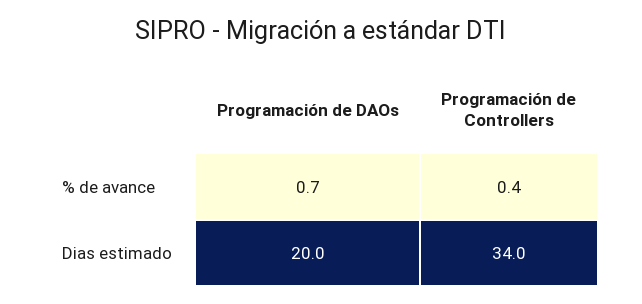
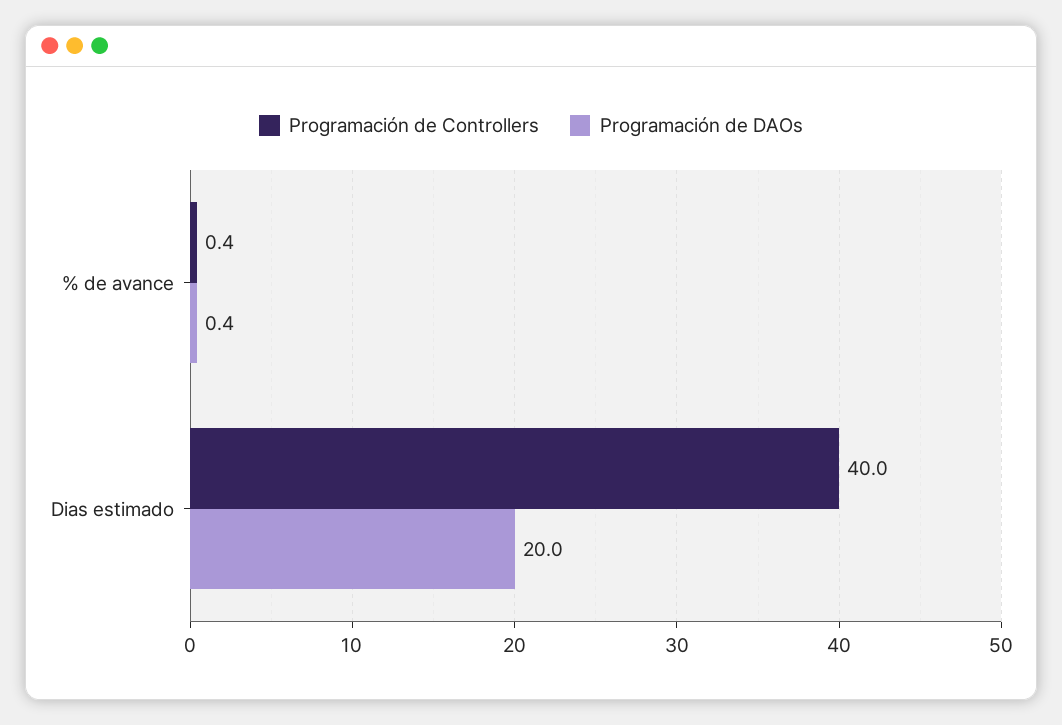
Programación de DAOs, % de avance: 0.7 -> 0.4
Programación de Controllers, Dias estimado: 34 -> 40

